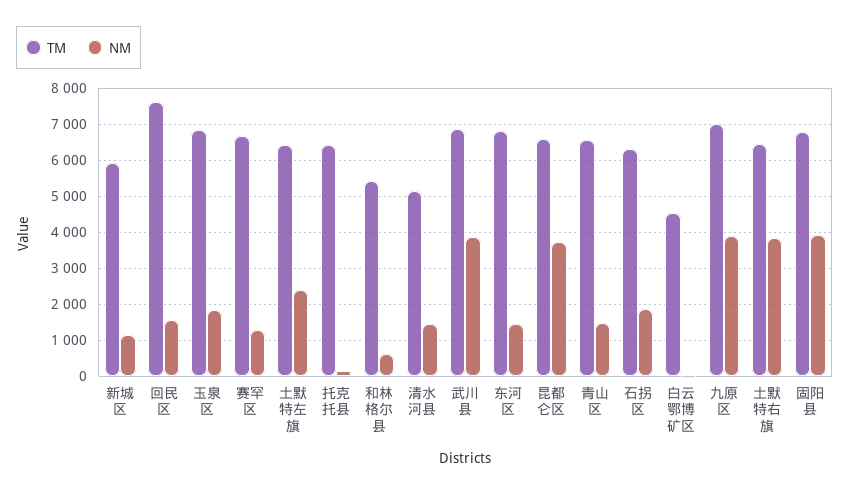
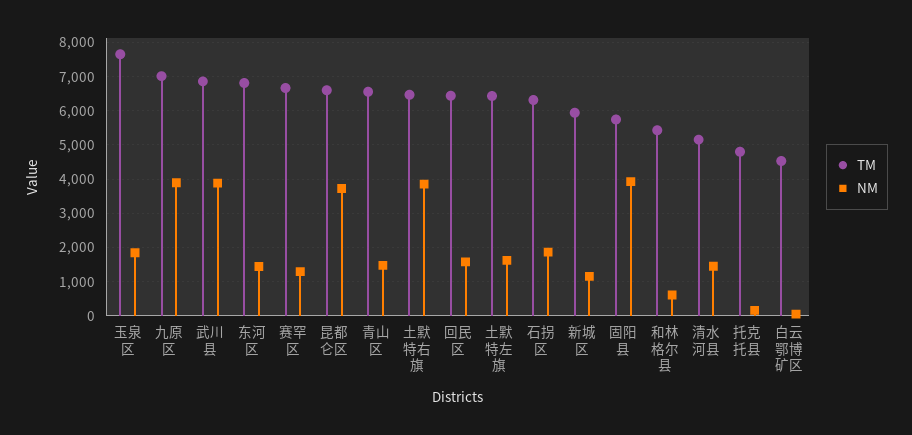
TM, 回民区: 7600 -> 6400
TM, 玉泉区: 6800 -> 7600
NM, 土默特左旗: 2400 -> 1600
TM, 托克托县: 6400 -> 4800
TM, 固阳县: 6800 -> 5800

